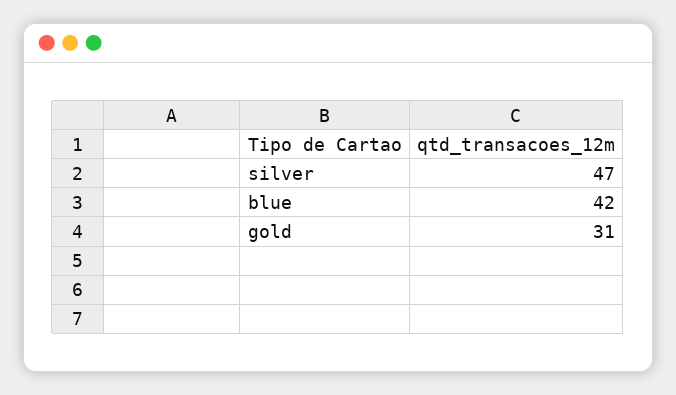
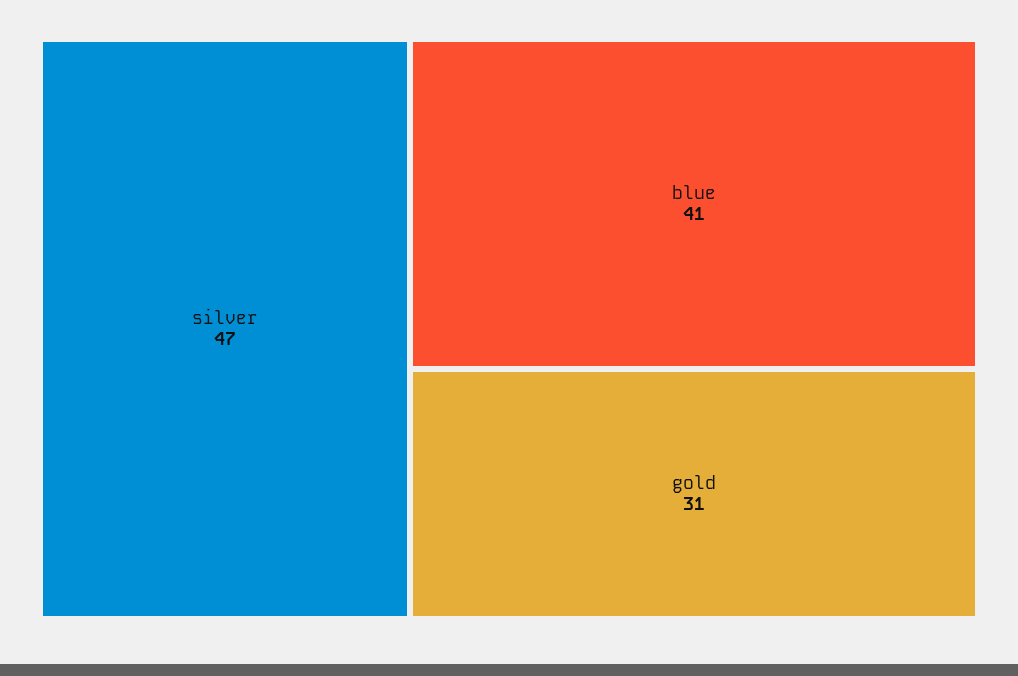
blue: 42 -> 41

